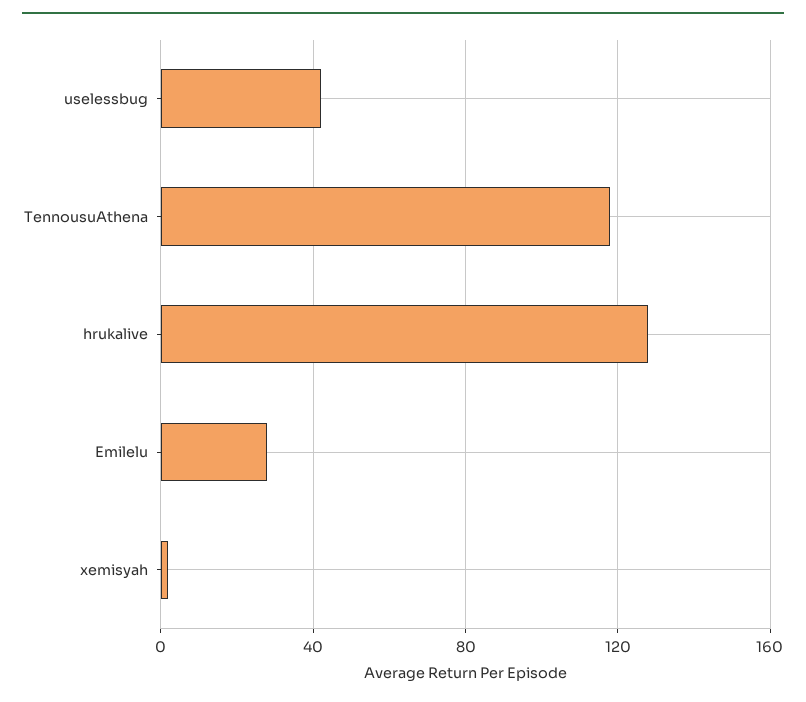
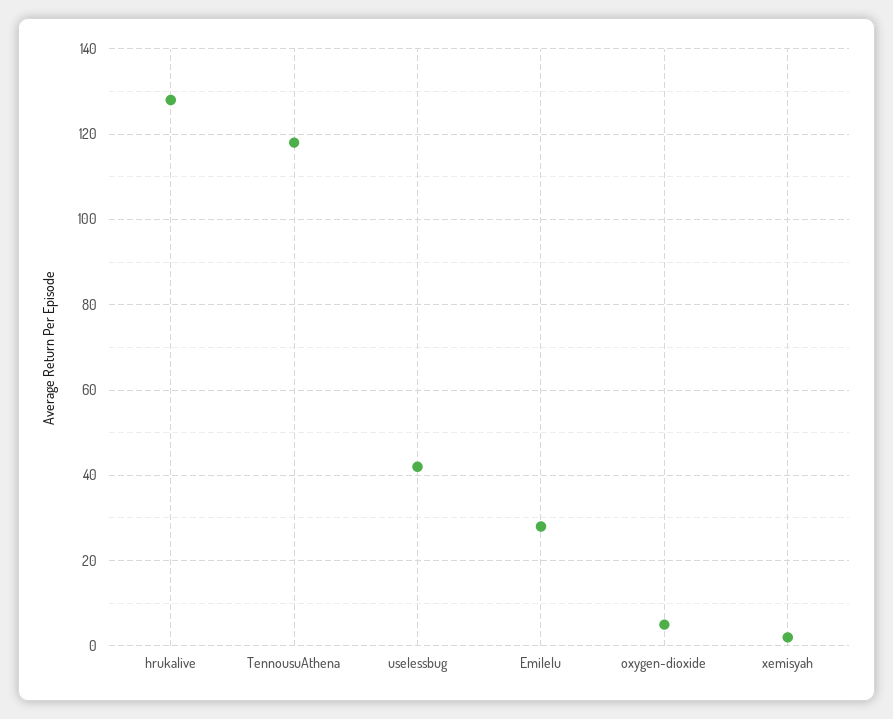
oxygen-dioxide: none -> 5

